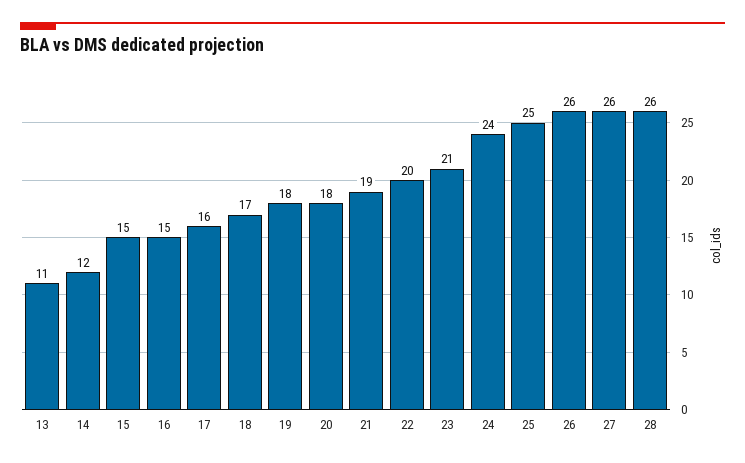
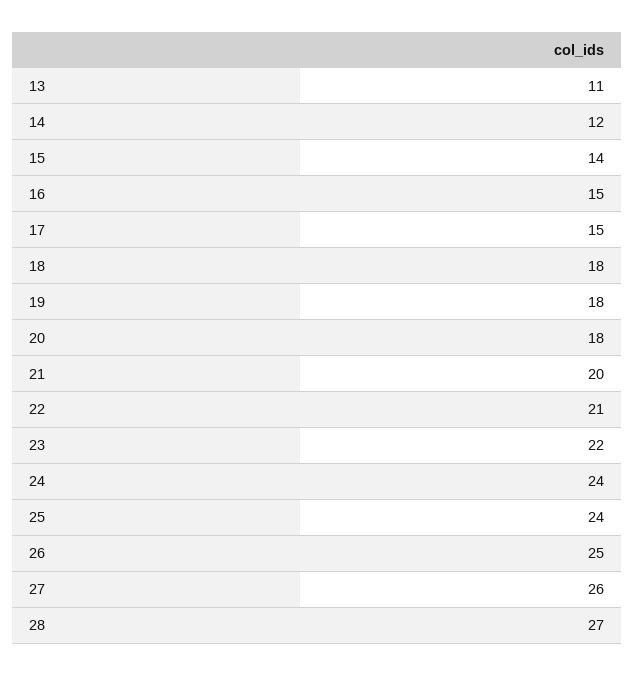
15: 15 -> 14
17: 16 -> 15
18: 17 -> 18
21: 19 -> 20
22: 20 -> 21
23: 21 -> 22
25: 25 -> 24
26: 26 -> 25
28: 26 -> 27

